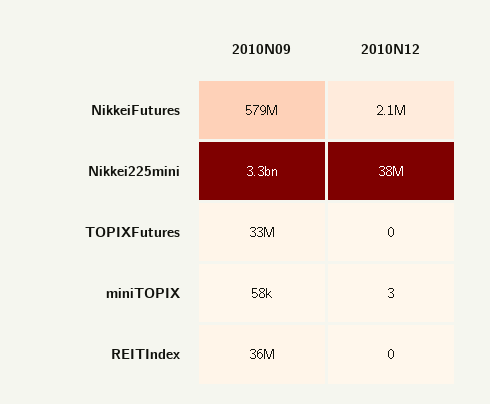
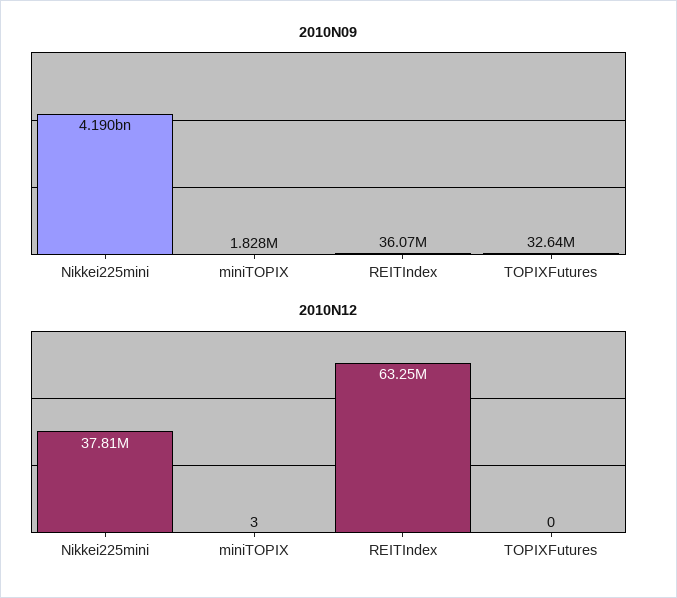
2010N09, NikkeiFutures: 579000000 -> none
2010N12, NikkeiFutures: 2100000 -> none
2010N09, Nikkei225mini: 3300000000 -> 4190000000
2010N09, miniTOPIX: 58000 -> 1828000
2010N12, REITIndex: 0 -> 63250000

